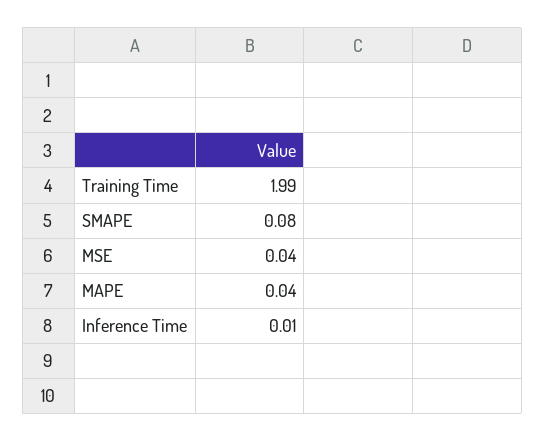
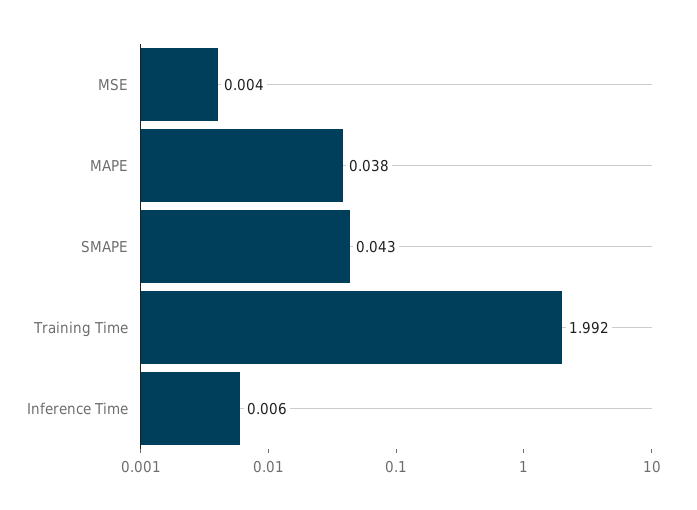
SMAPE: 0.08 -> 0.043
MSE: 0.04 -> 0.004

